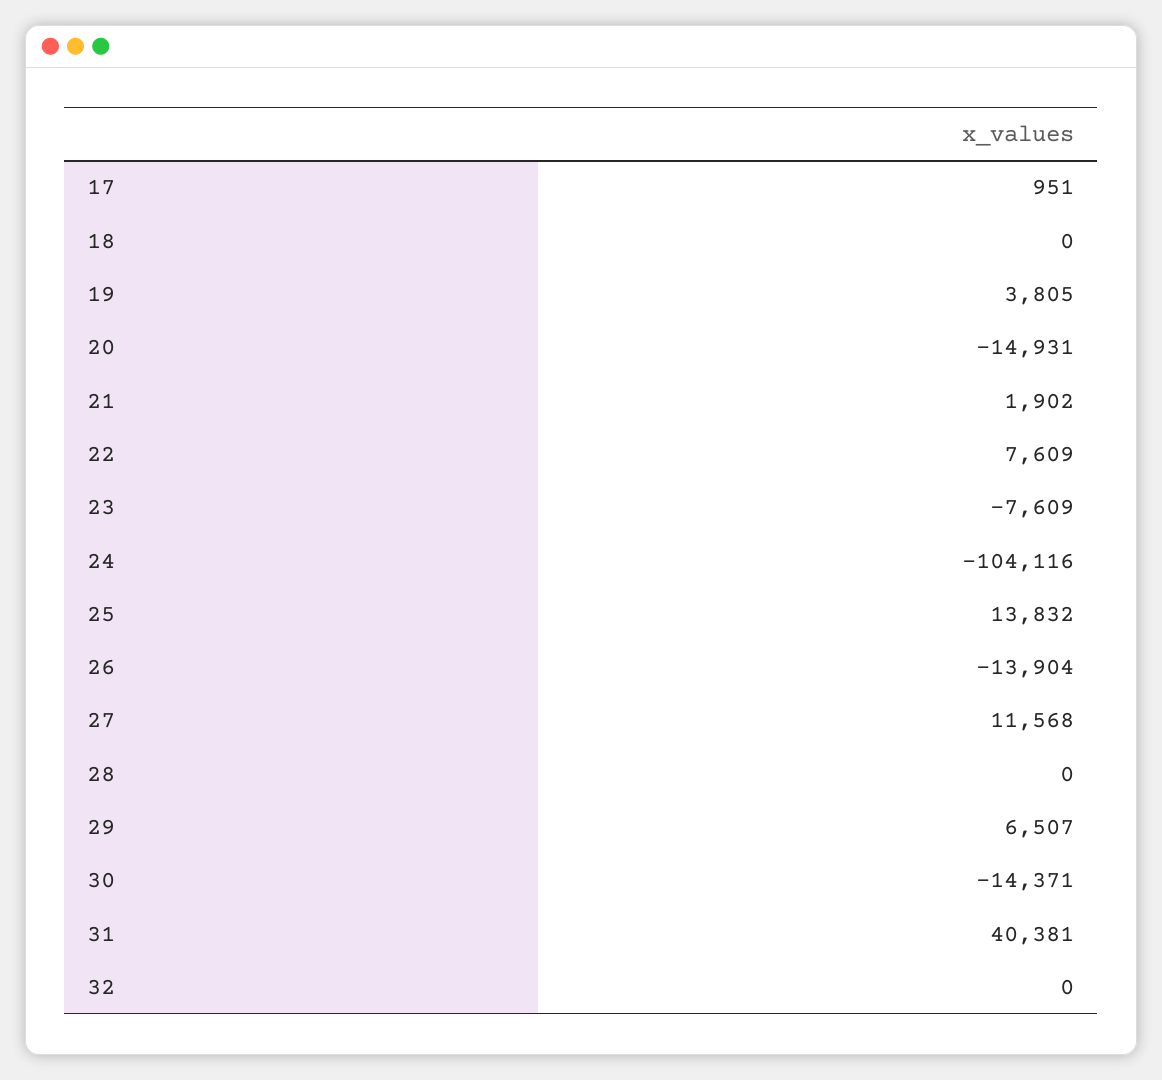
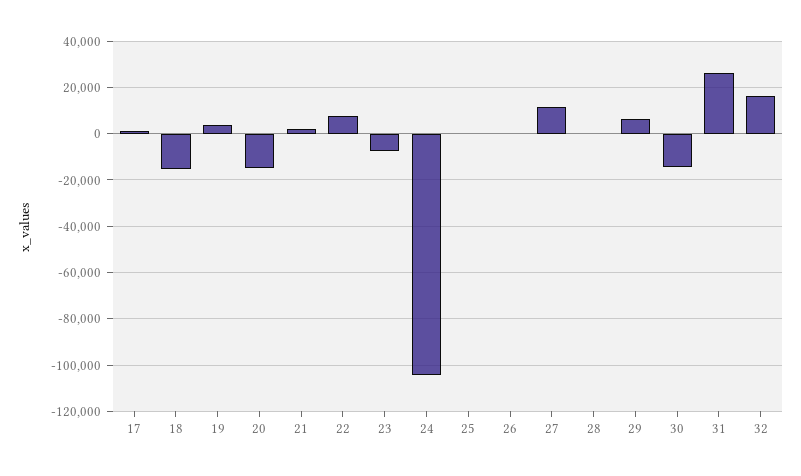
18: 0 -> -15000
25: 13832 -> 0
26: -13904 -> 0
31: 40381 -> 25000
32: 0 -> 15000

